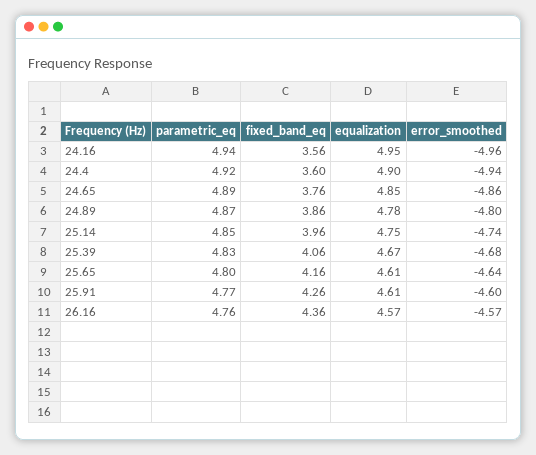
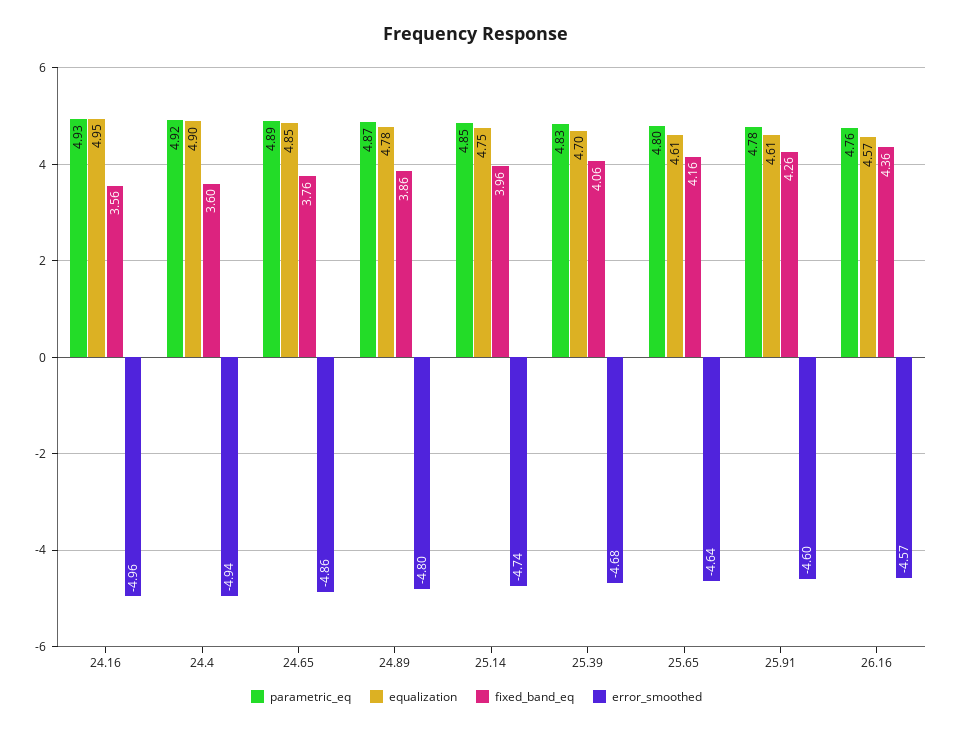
parametric_eq, 24.16: 4.94 -> 4.93
equalization, 25.39: 4.67 -> 4.7
parametric_eq, 25.91: 4.77 -> 4.78

